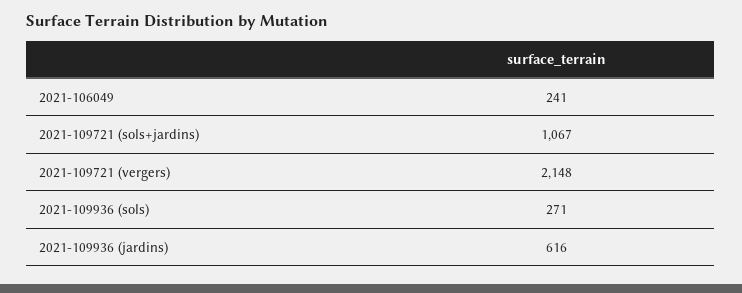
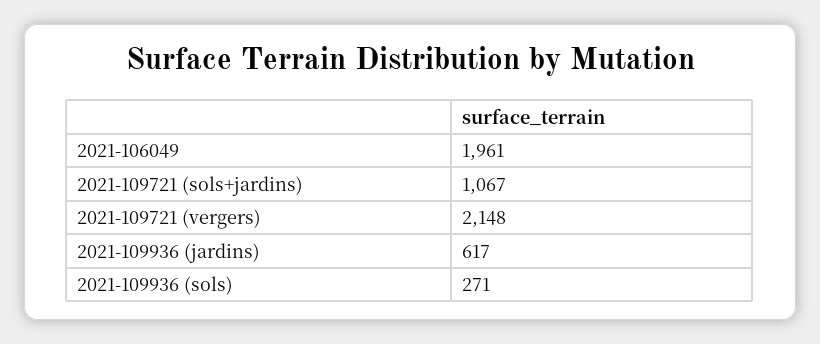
2021-106049: 241 -> 1961
2021-109936 (jardins): 616 -> 617

